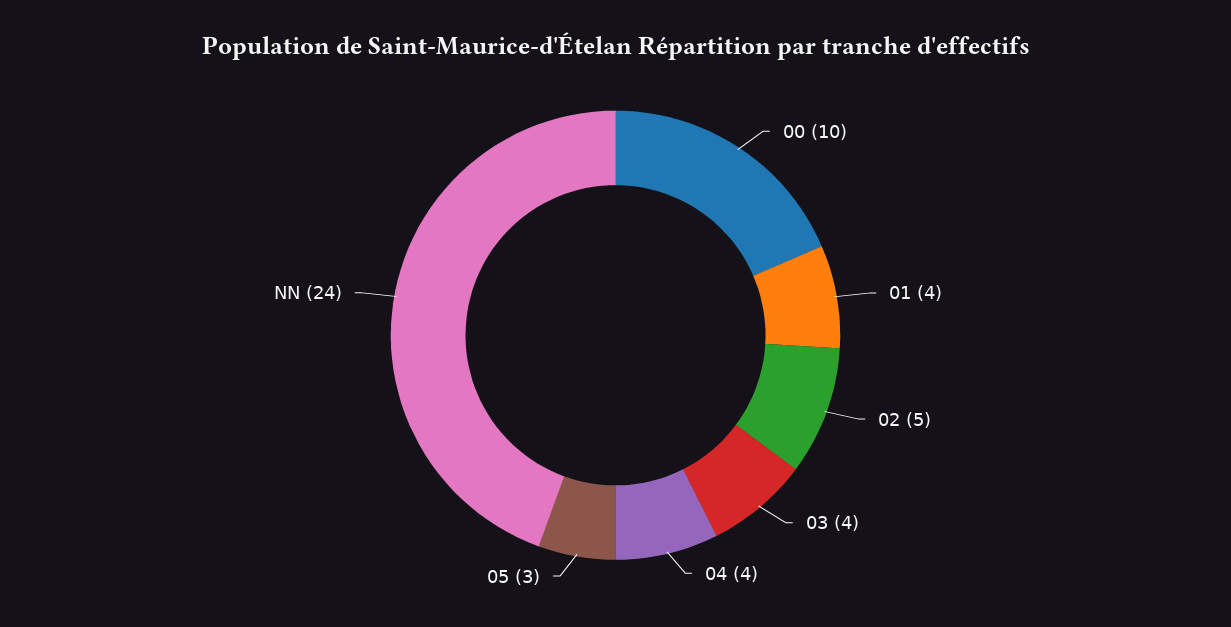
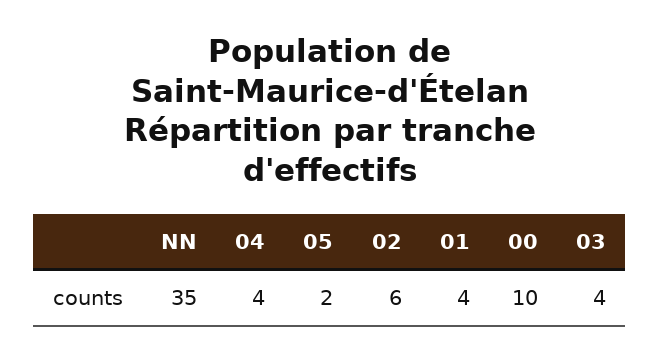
02: 5 -> 6
05: 3 -> 2
NN: 24 -> 35

